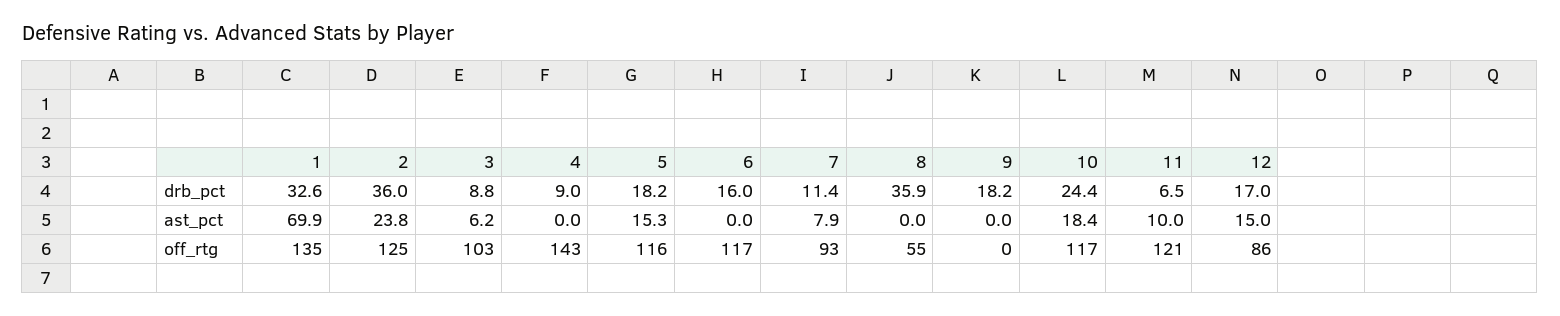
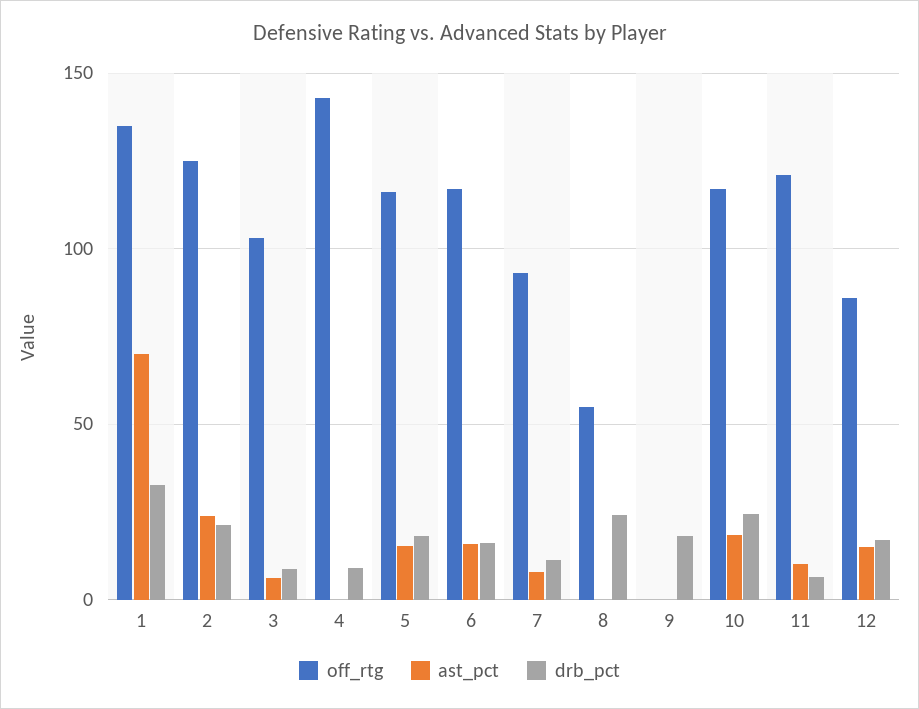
drb_pct, 2: 36 -> 20
drb_pct, 8: 35.9 -> 25
ast_pct, 6: 0 -> 15

